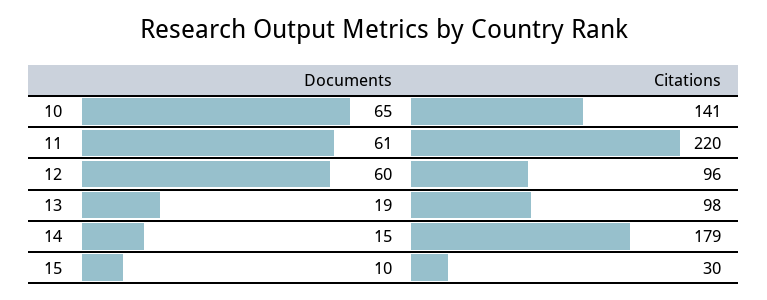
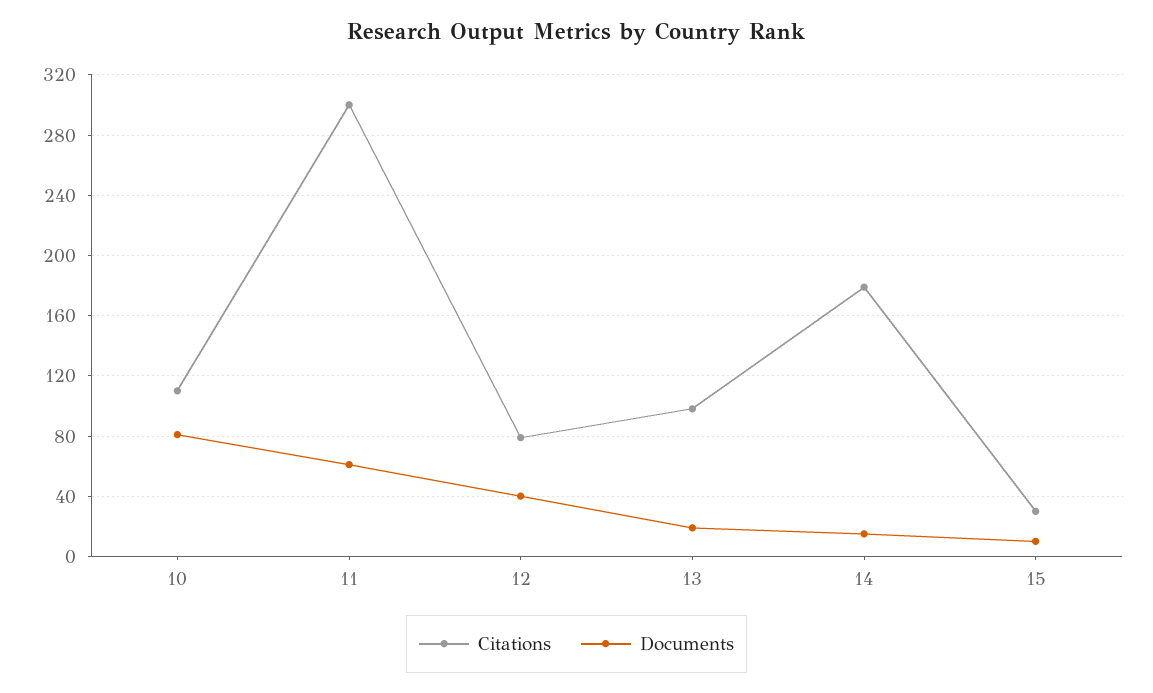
Documents, 10: 65 -> 80
Citations, 10: 141 -> 110
Citations, 11: 220 -> 300
Documents, 12: 60 -> 40
Citations, 12: 96 -> 80

